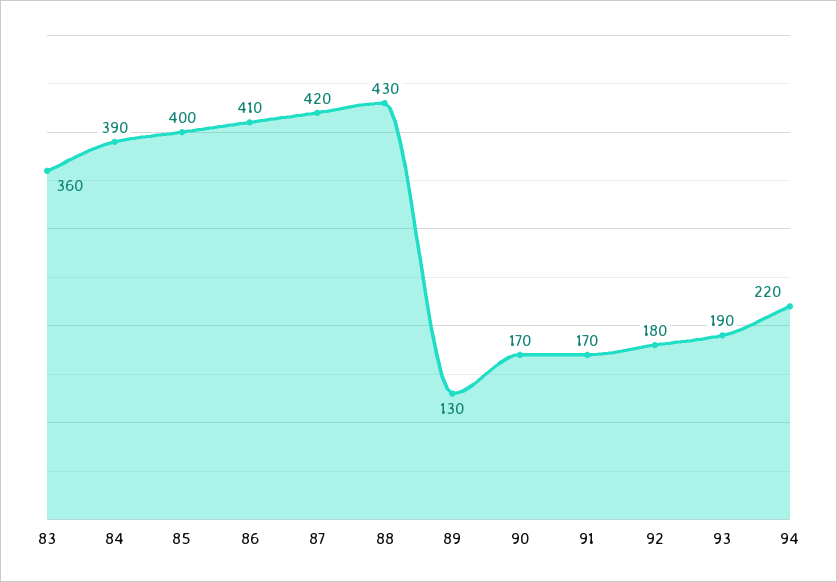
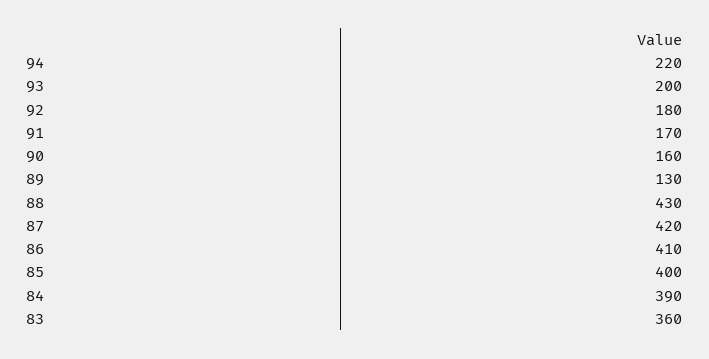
90: 170 -> 160
93: 190 -> 200

